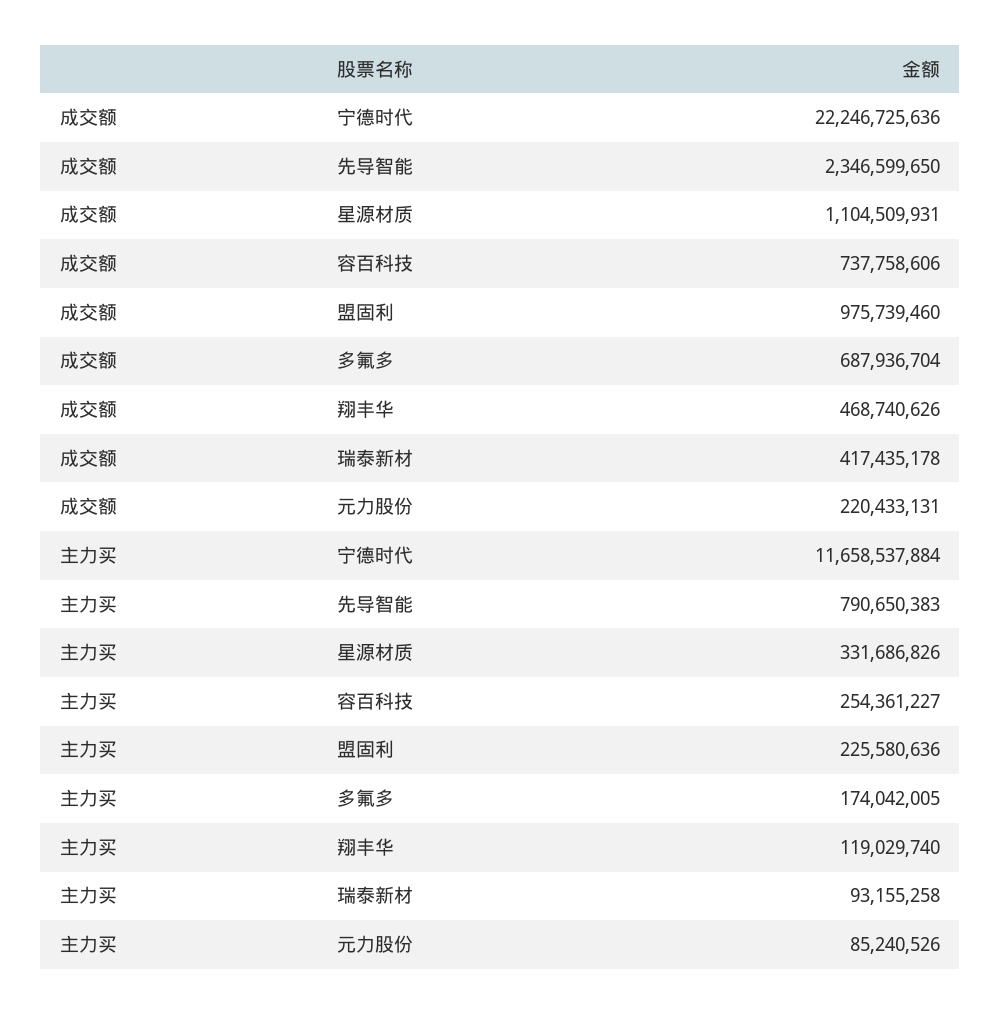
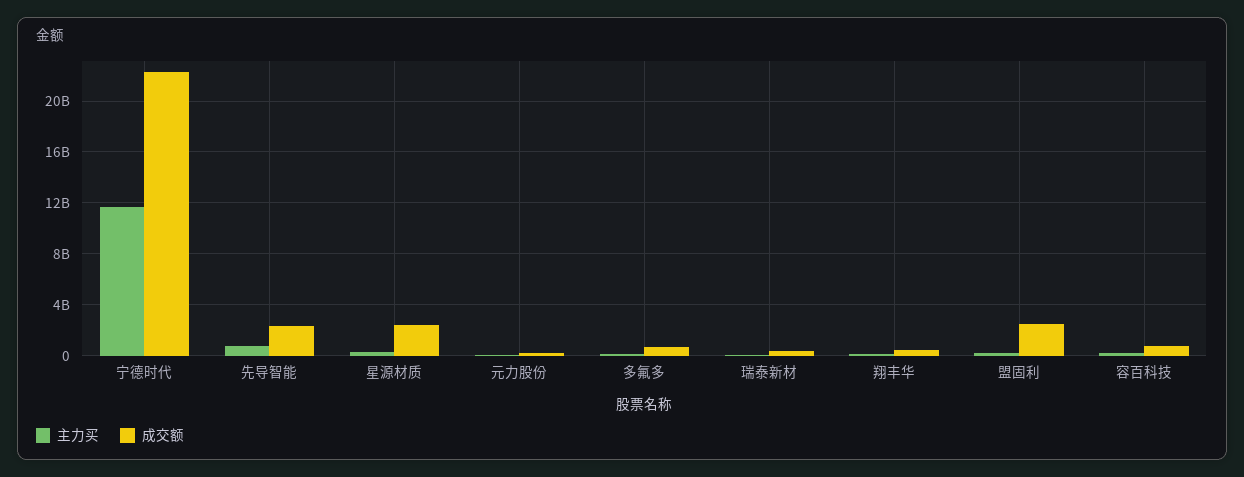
成交额, 星源材质: 1104509931 -> 2500000000
成交额, 盟固利: 975739460 -> 2500000000

